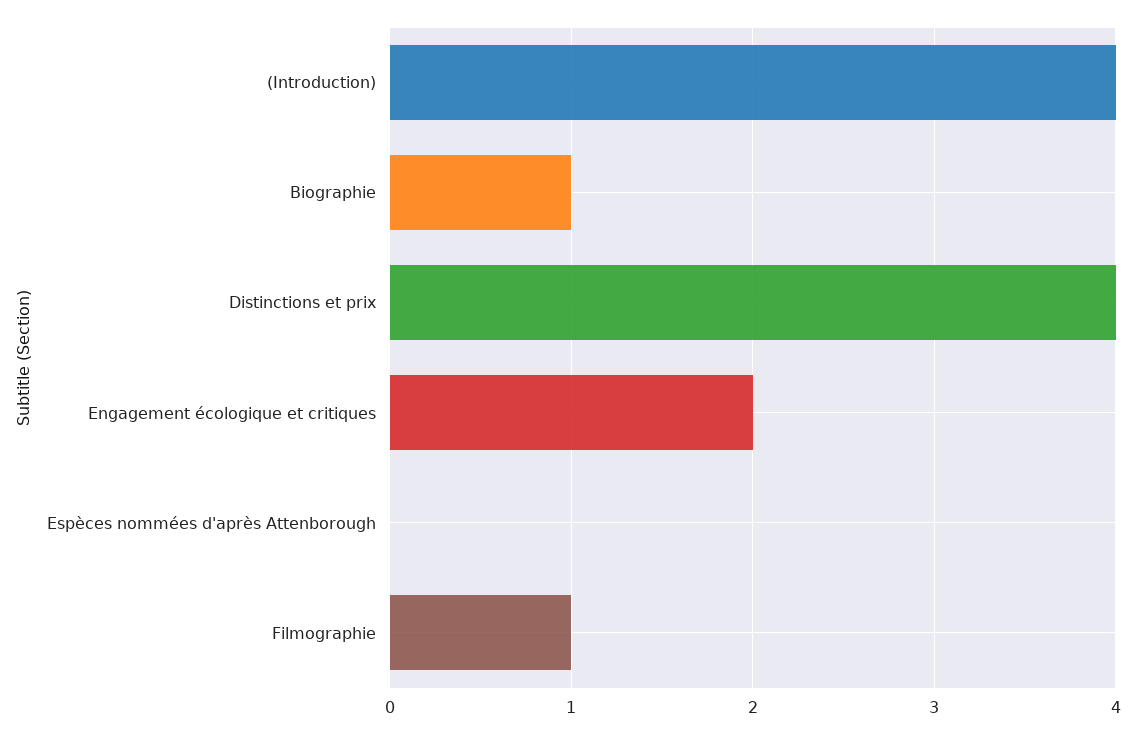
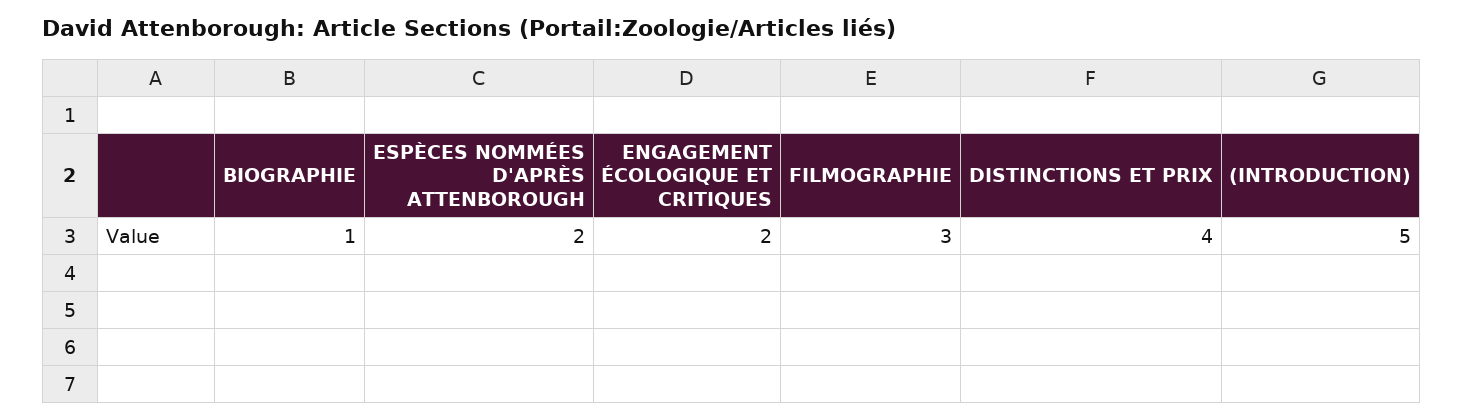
(Introduction): 4 -> 5
Espèces nommées d'après Attenborough: 0 -> 2
Filmographie: 1 -> 3

